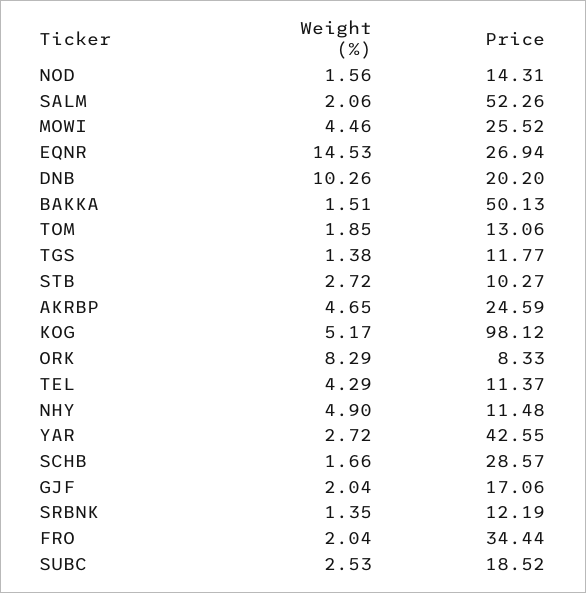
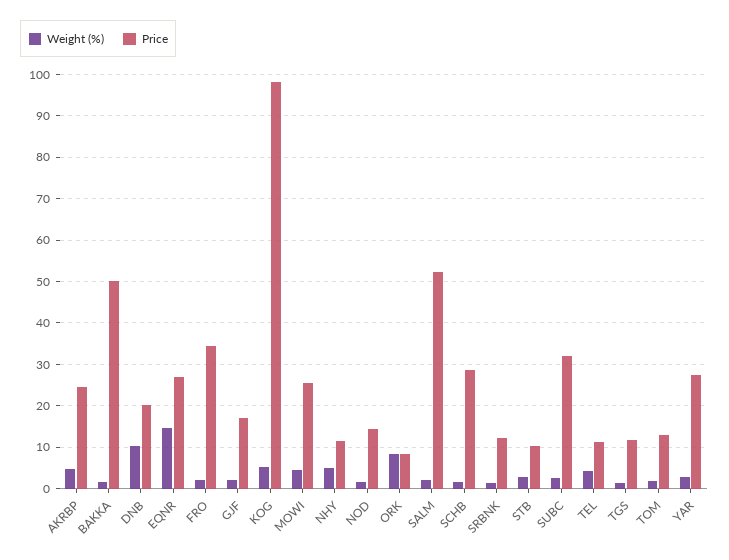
Price, YAR: 42.55 -> 28
Price, SUBC: 18.52 -> 32

